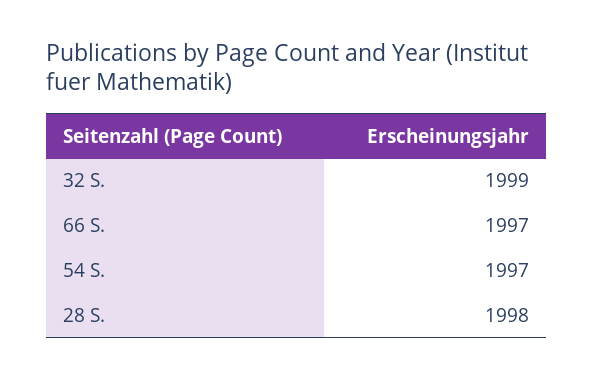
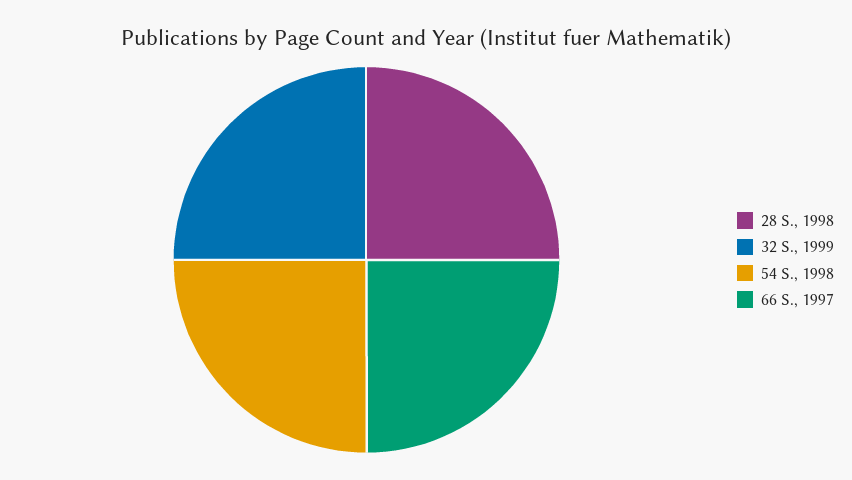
54 S.: 1997 -> 1998

